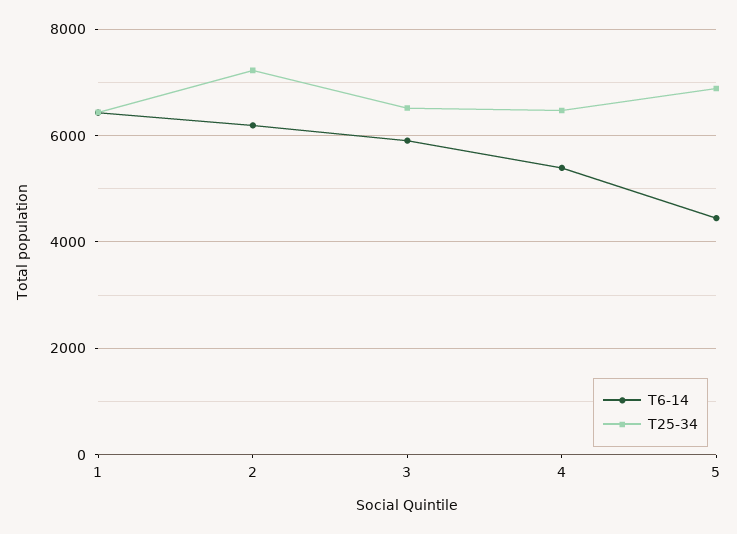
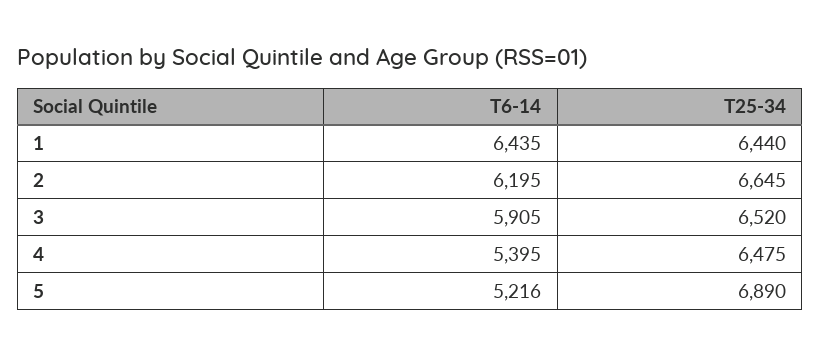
T25-34, 2: 7200 -> 6645
T6-14, 5: 4400 -> 5216

